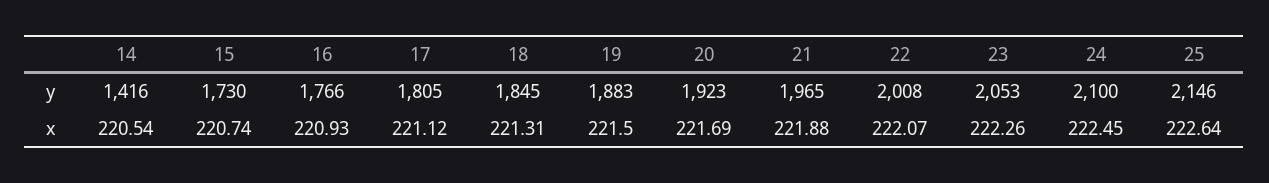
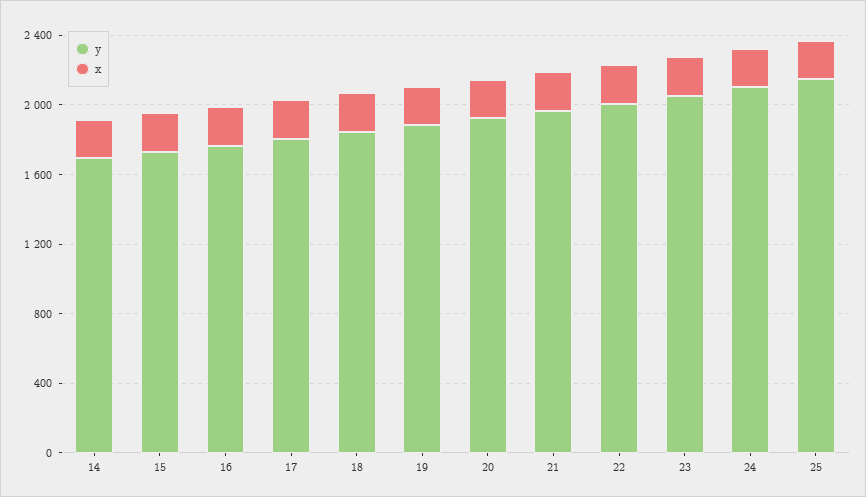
y, 14: 1416 -> 1700

